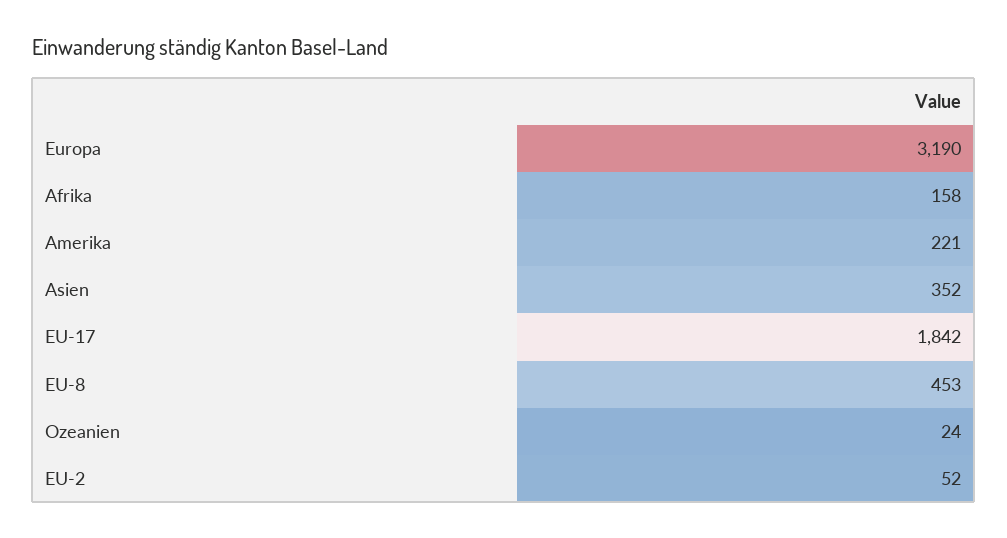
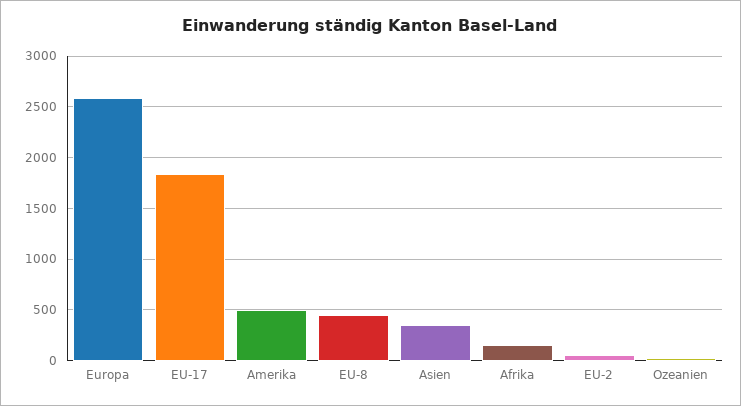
Europa: 3190 -> 2600
Amerika: 221 -> 500

